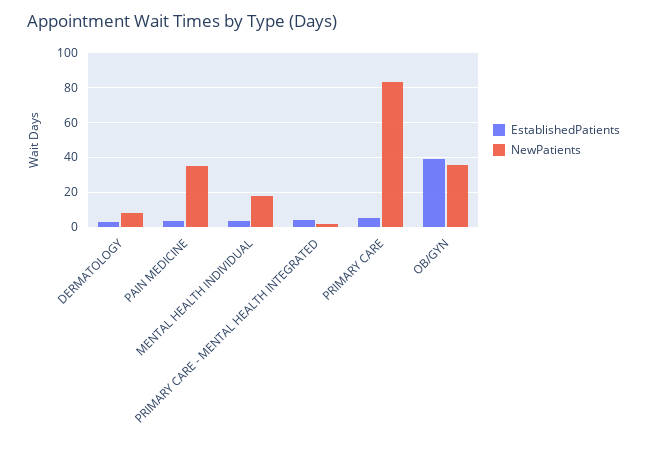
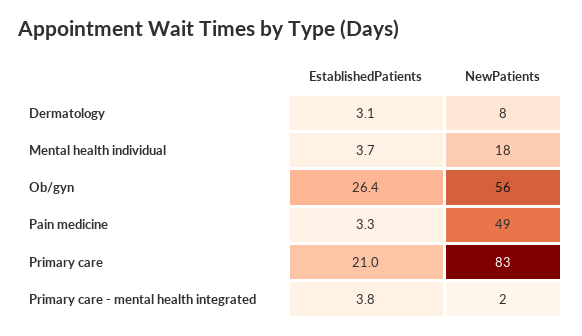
NewPatients, PAIN MEDICINE: 35 -> 49
EstablishedPatients, PRIMARY CARE: 5 -> 21
EstablishedPatients, OB/GYN: 40 -> 26.4
NewPatients, OB/GYN: 35 -> 56

